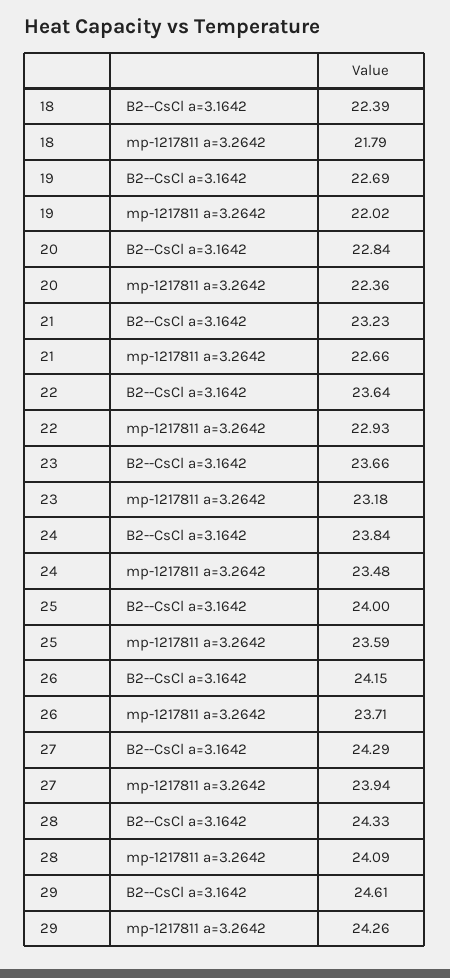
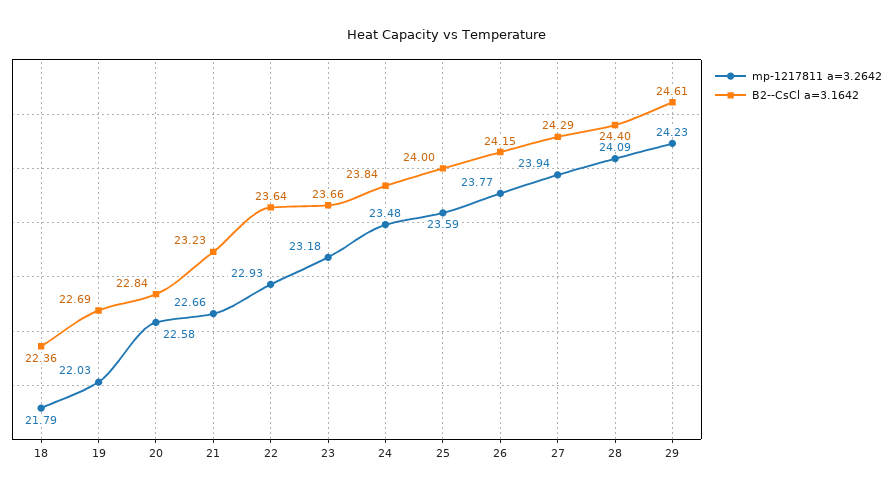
B2--CsCl a=3.1642, 18: 22.39 -> 22.36
mp-1217811 a=3.2642, 19: 22.02 -> 22.03
mp-1217811 a=3.2642, 20: 22.36 -> 22.58
mp-1217811 a=3.2642, 26: 23.71 -> 23.77
B2--CsCl a=3.1642, 28: 24.33 -> 24.4
mp-1217811 a=3.2642, 29: 24.26 -> 24.23

